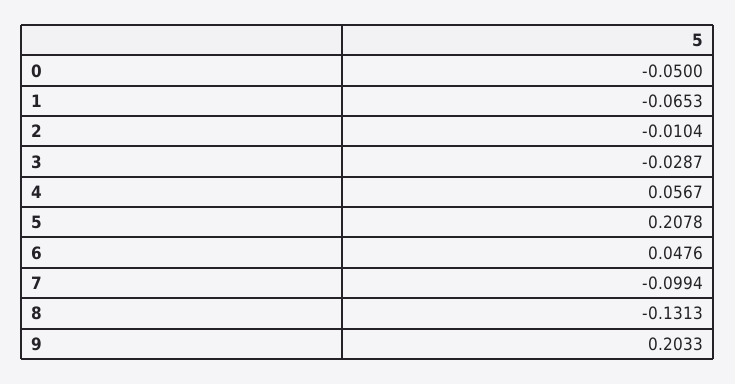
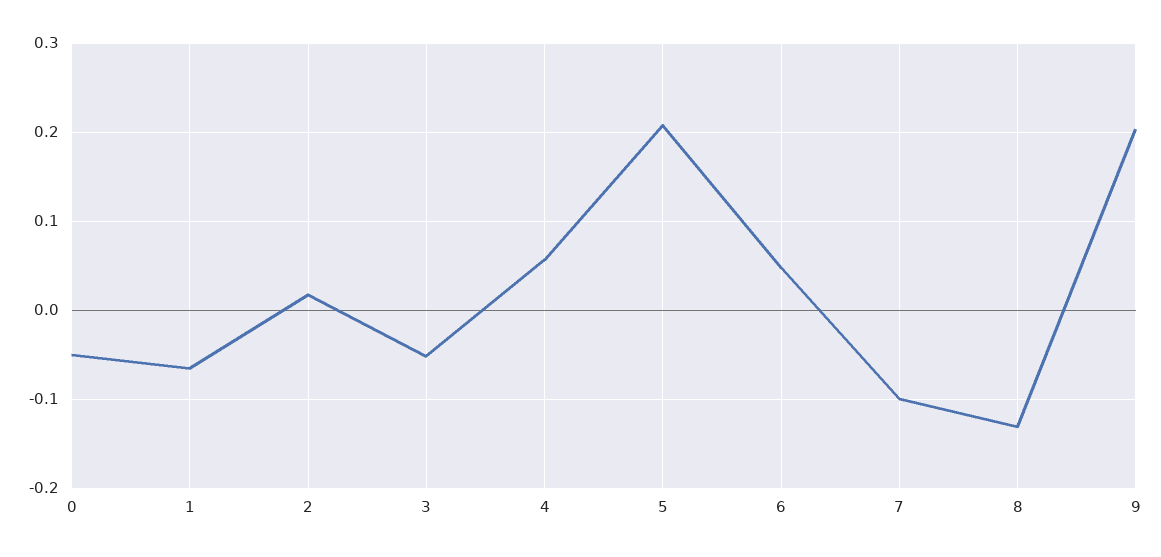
2: -0.0104 -> 0.02
3: -0.0287 -> -0.05

